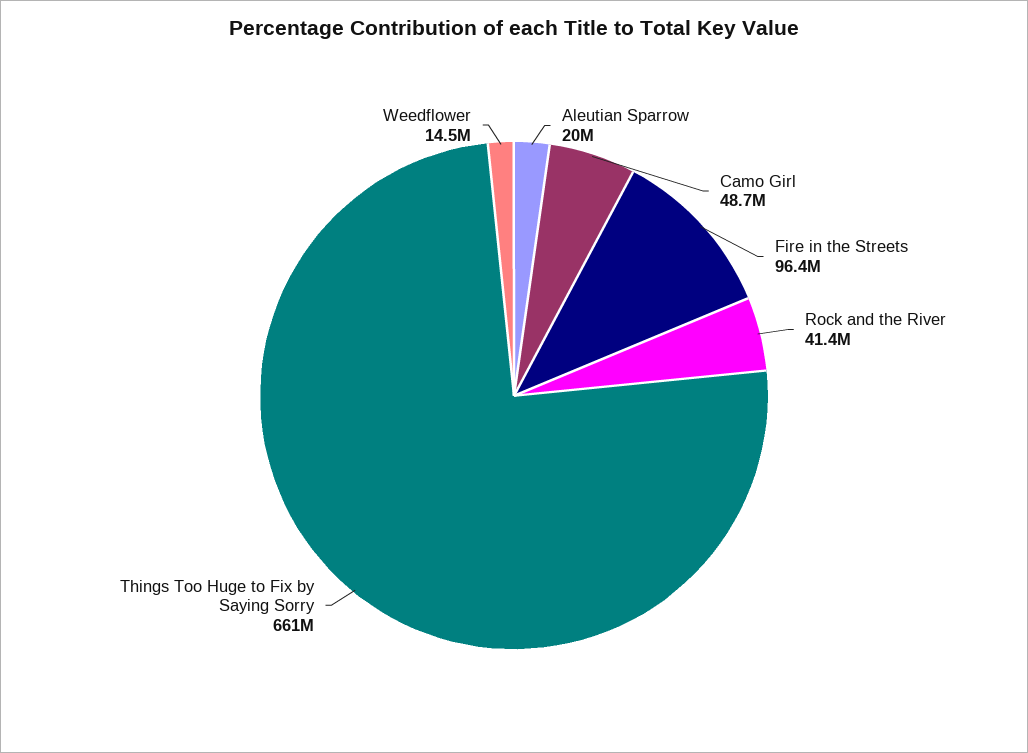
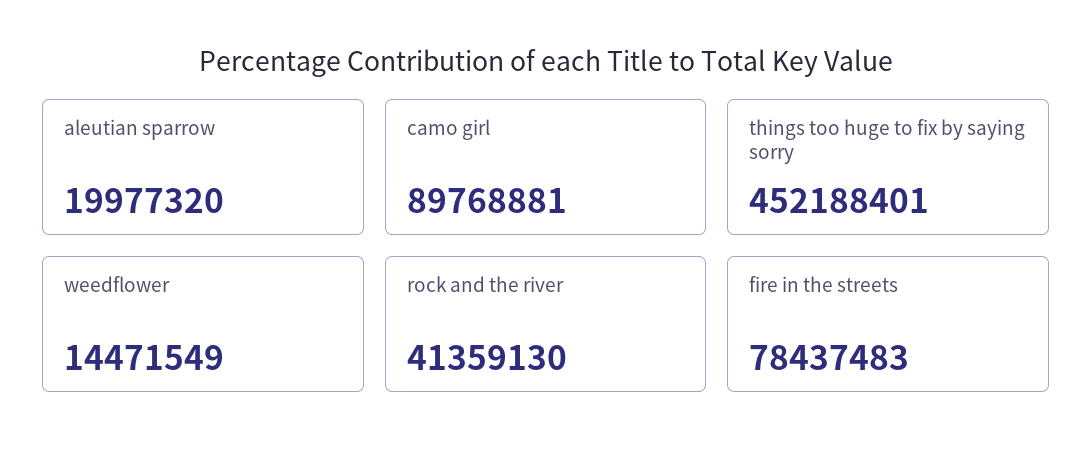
Camo Girl: 48700000 -> 89768881
Fire in the Streets: 96400000 -> 78437483
Things Too Huge to Fix by Saying Sorry: 661000000 -> 452188401

